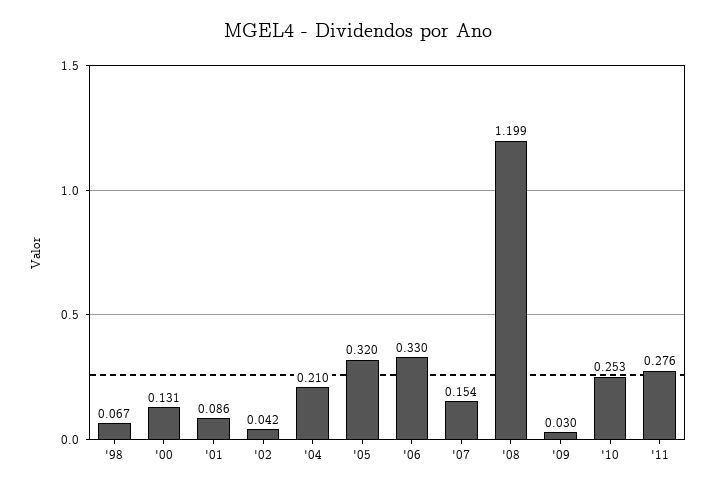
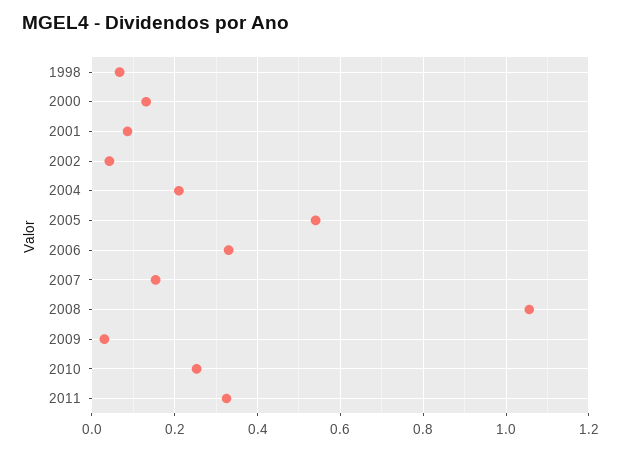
'05: 0.32 -> 0.54
'08: 1.199 -> 1.06
'11: 0.276 -> 0.32

